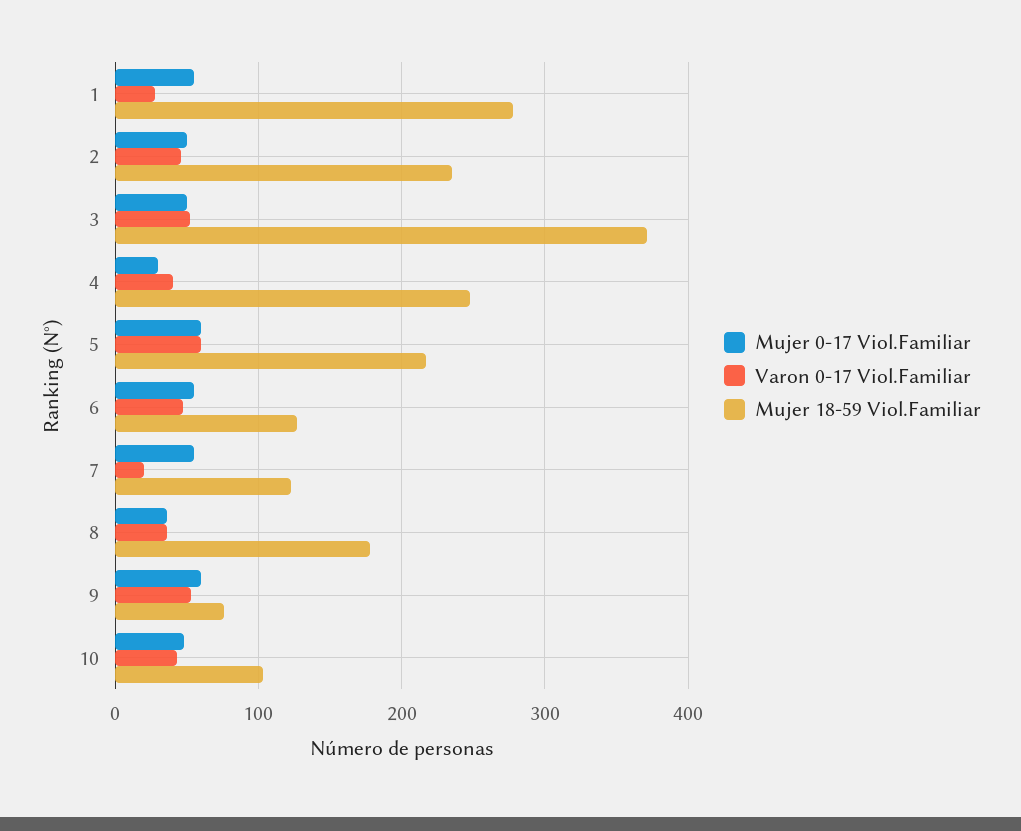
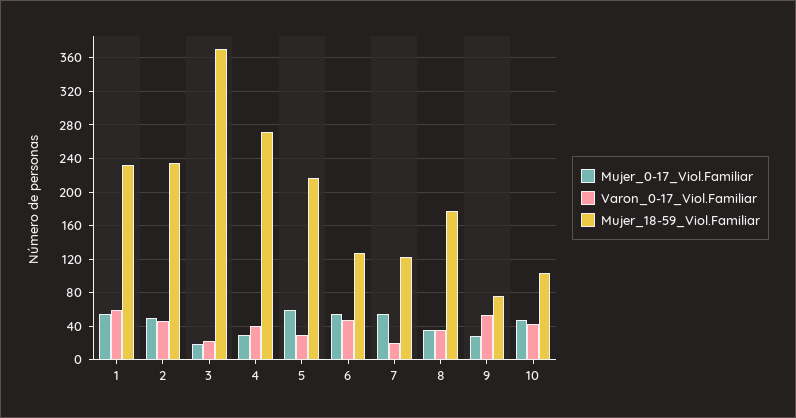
Varon 0-17 Viol.Familiar, 1: 30 -> 60
Mujer 18-59 Viol.Familiar, 1: 280 -> 230
Mujer 0-17 Viol.Familiar, 3: 50 -> 20
Varon 0-17 Viol.Familiar, 3: 50 -> 20
Mujer 18-59 Viol.Familiar, 4: 250 -> 270
Varon 0-17 Viol.Familiar, 5: 60 -> 30
Mujer 0-17 Viol.Familiar, 9: 60 -> 30

